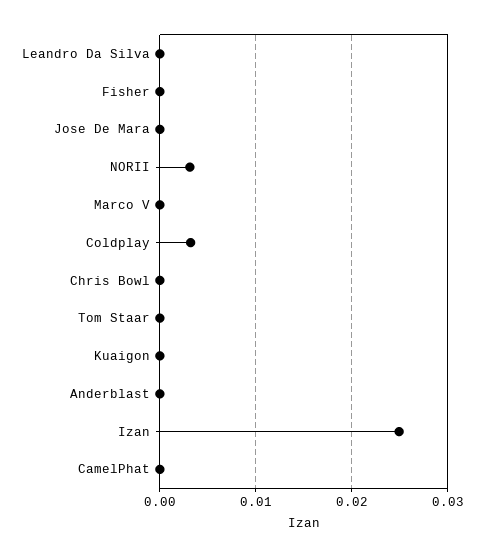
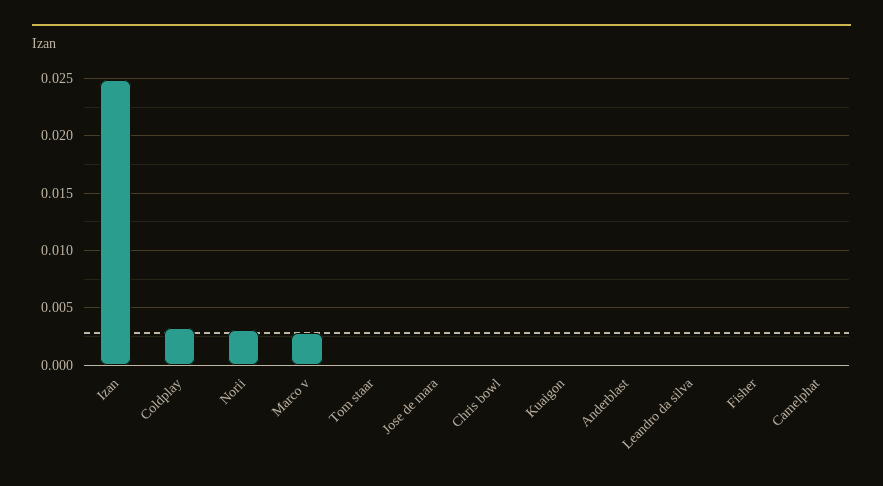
Marco V: 0 -> 0.003

